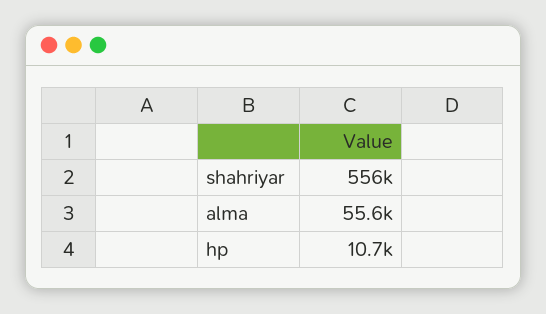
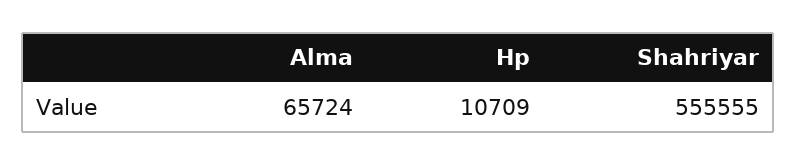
alma: 55600 -> 65724

